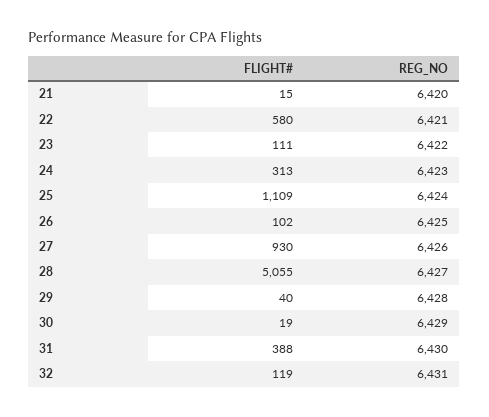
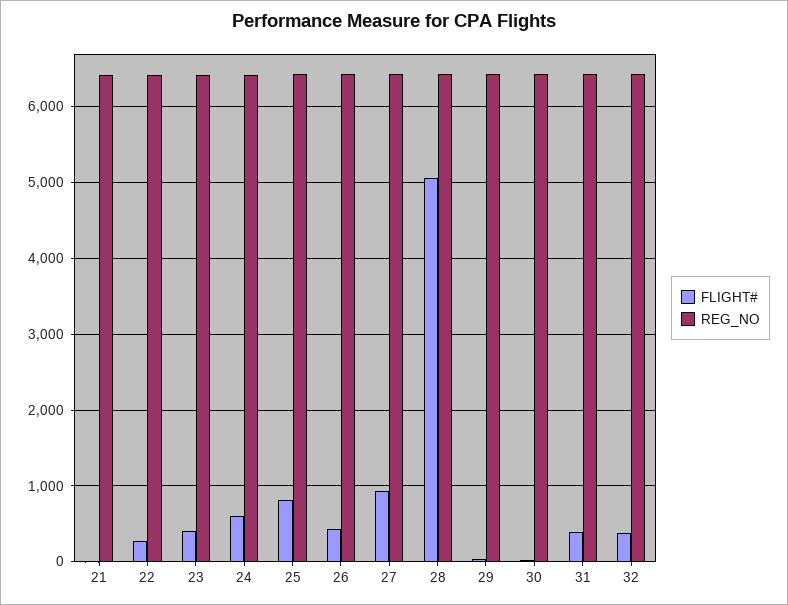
FLIGHT#, 22: 580 -> 300
FLIGHT#, 23: 111 -> 400
FLIGHT#, 24: 313 -> 600
FLIGHT#, 25: 1109 -> 800
FLIGHT#, 26: 102 -> 400
FLIGHT#, 32: 119 -> 400

